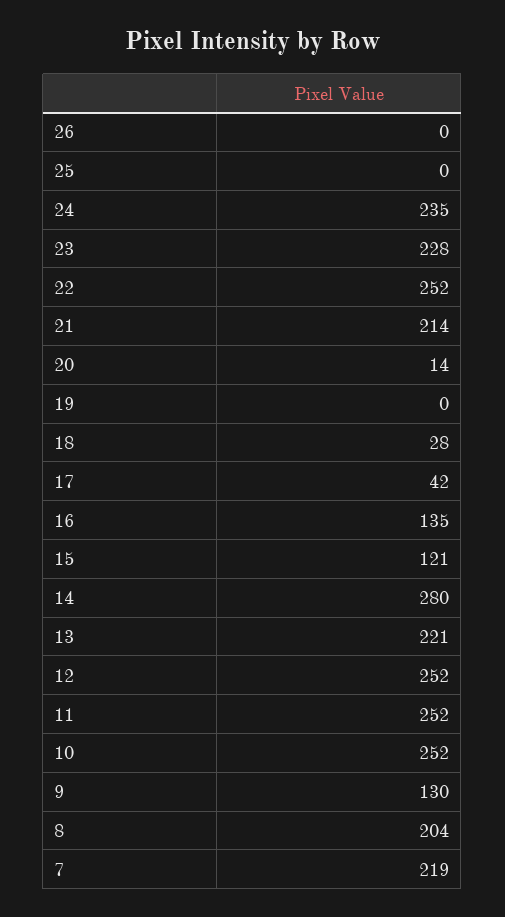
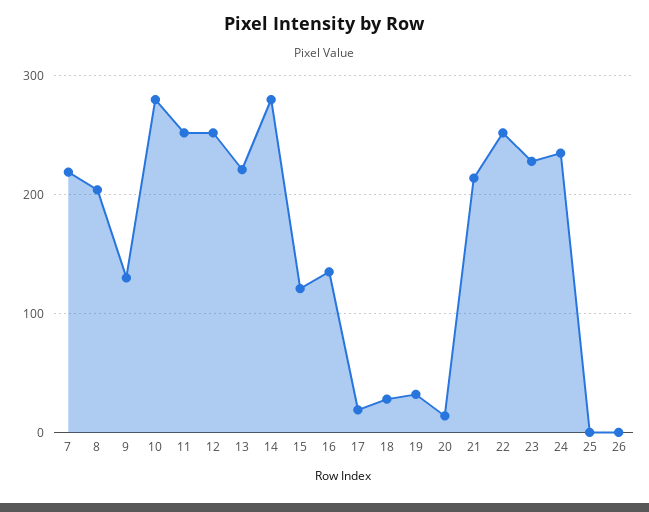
19: 0 -> 30
17: 42 -> 20
10: 252 -> 280

